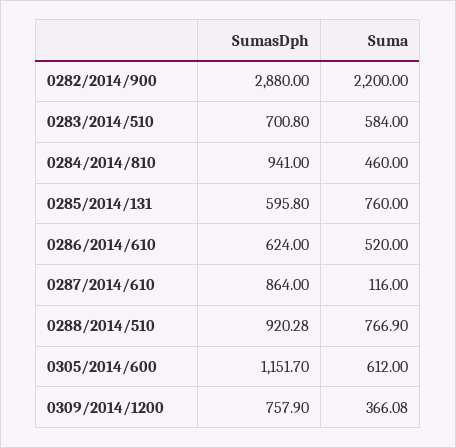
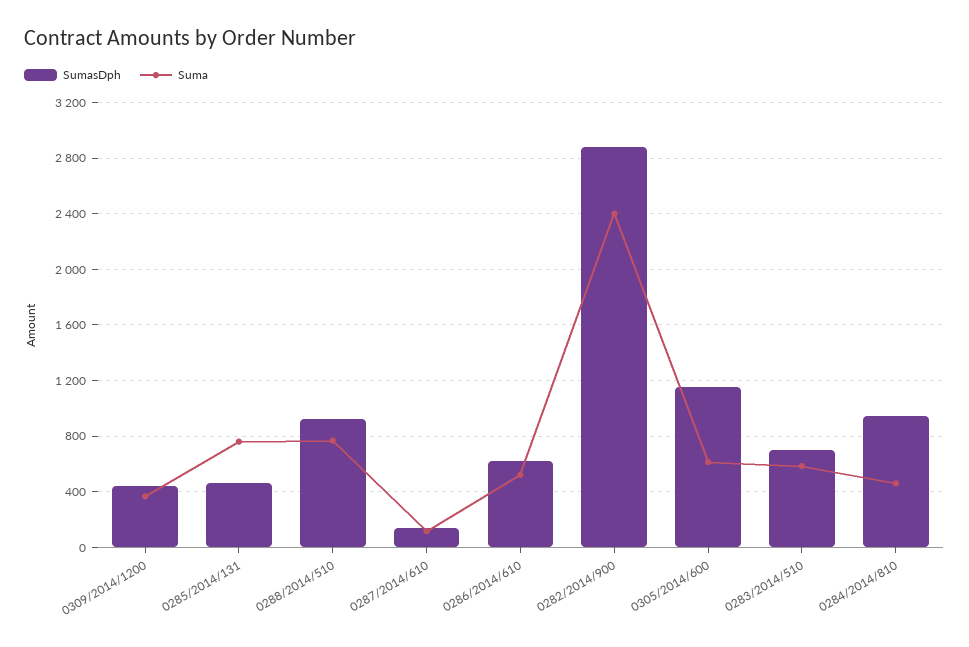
Suma, 0282/2014/900: 2200 -> 2400
SumasDph, 0285/2014/131: 595.8 -> 450
SumasDph, 0287/2014/610: 864 -> 150
SumasDph, 0309/2014/1200: 757.9 -> 450

